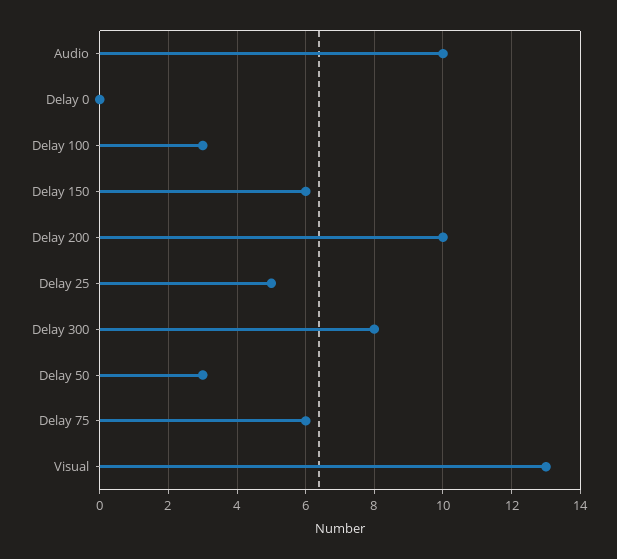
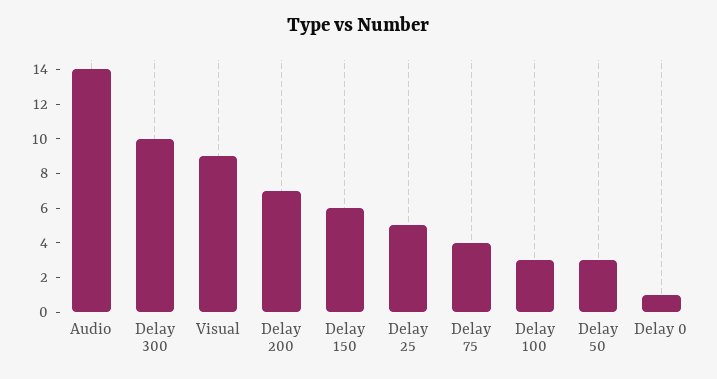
Audio: 10 -> 14
Delay 0: 0 -> 1
Delay 200: 10 -> 7
Delay 300: 8 -> 10
Delay 75: 6 -> 4
Visual: 13 -> 9

